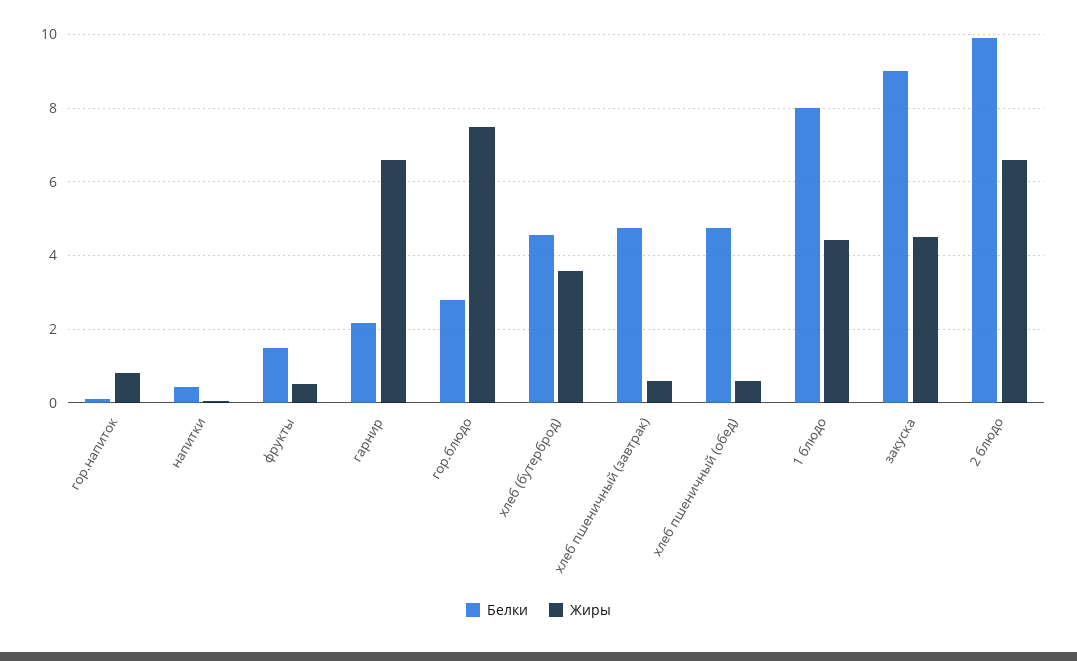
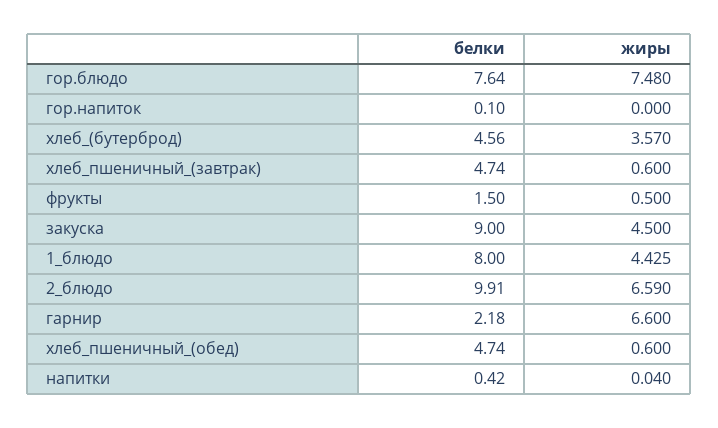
Жиры, гор.напиток: 0.8 -> 0
Белки, гор.блюдо: 2.8 -> 7.64

